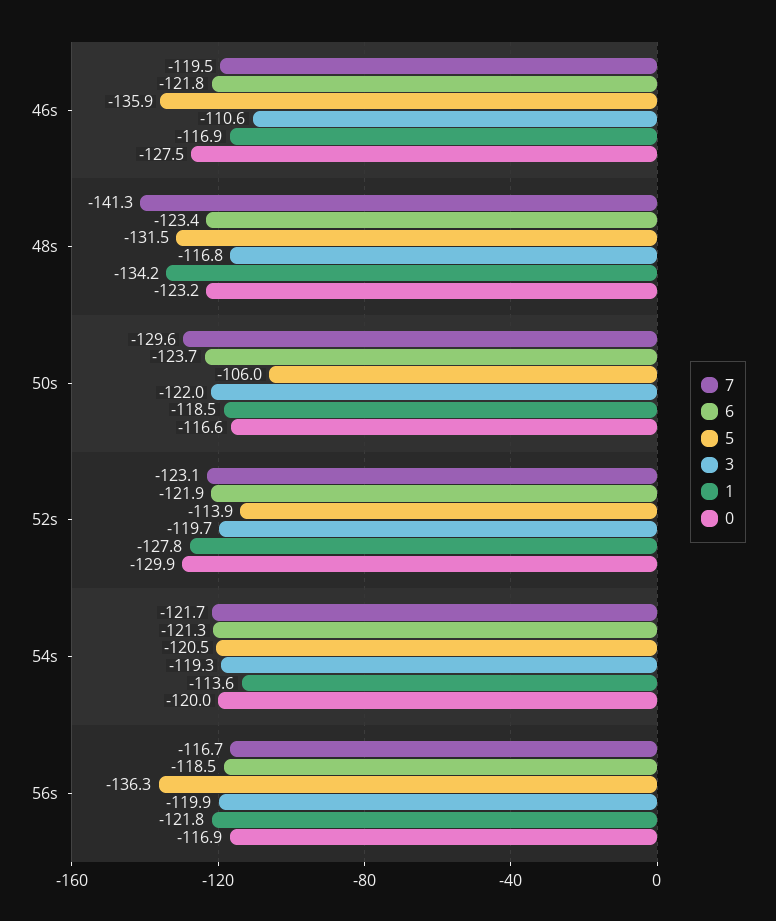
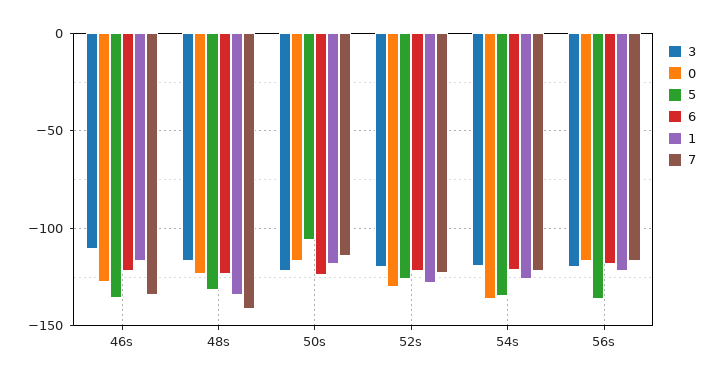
7, 46s: -119.5 -> -135
7, 50s: -129.6 -> -115
5, 52s: -113.9 -> -125
5, 54s: -120.5 -> -135
1, 54s: -113.6 -> -125
0, 54s: -120 -> -135

